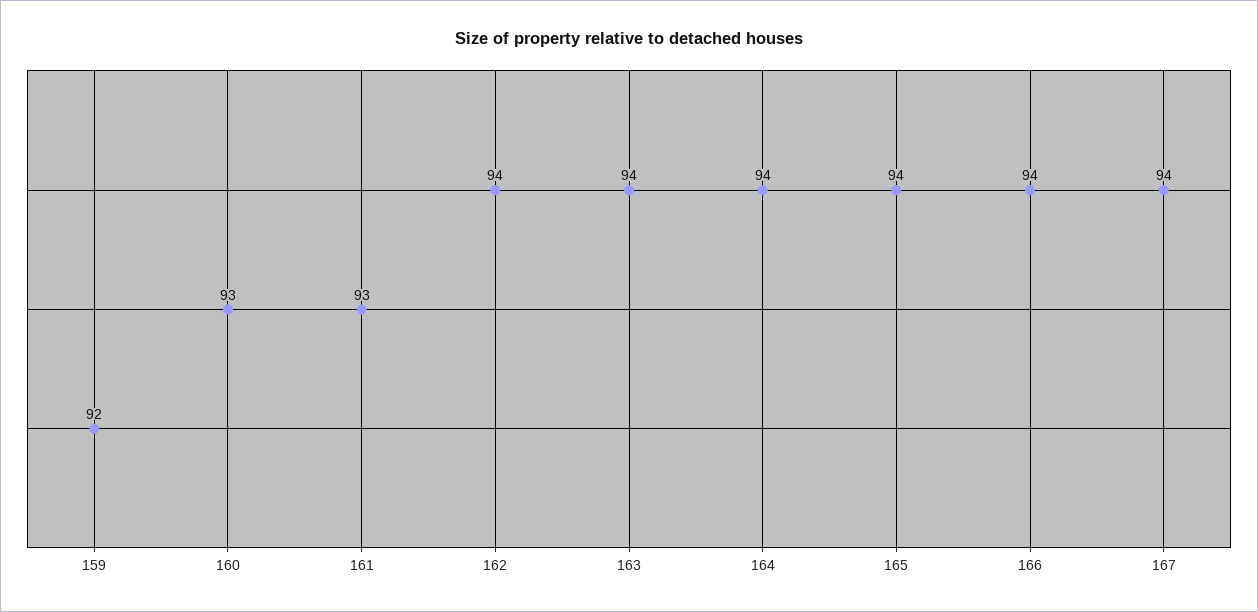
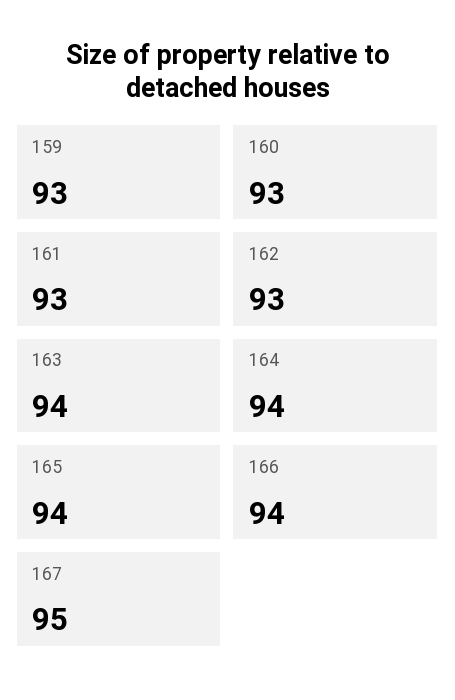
159: 92 -> 93
162: 94 -> 93
167: 94 -> 95

